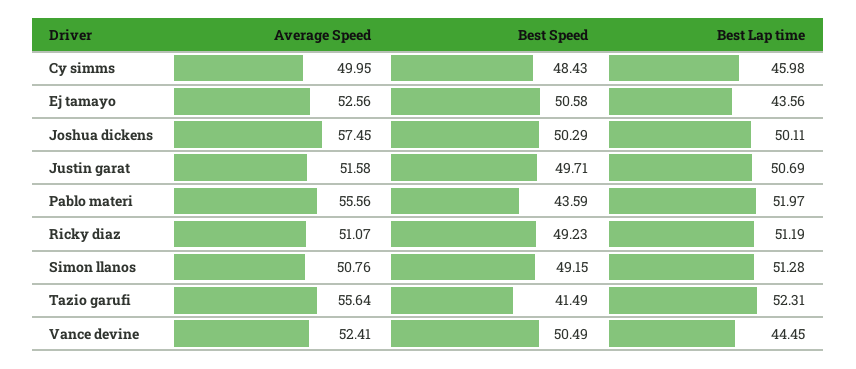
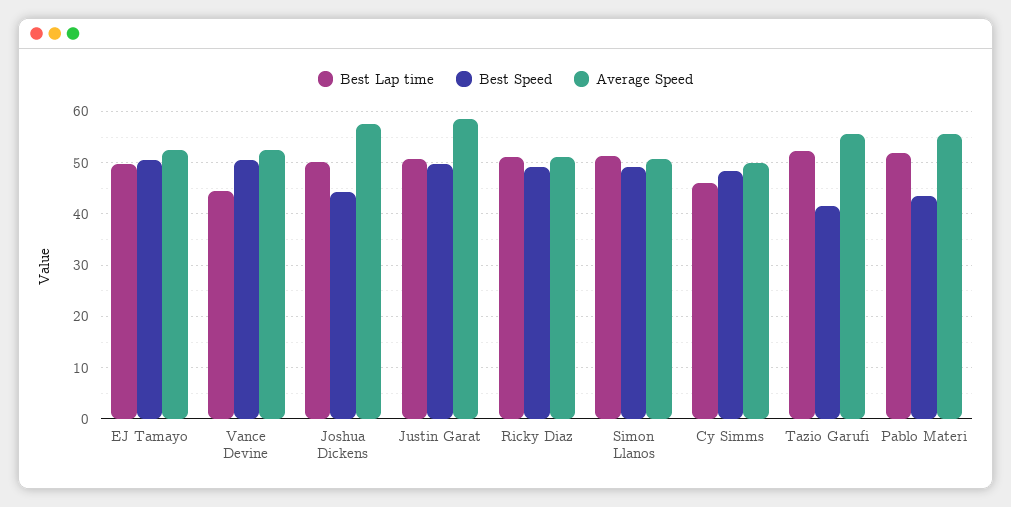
Best Lap time, Ej tamayo: 43.56 -> 50
Best Speed, Joshua dickens: 50.29 -> 44
Average Speed, Justin garat: 51.58 -> 58

